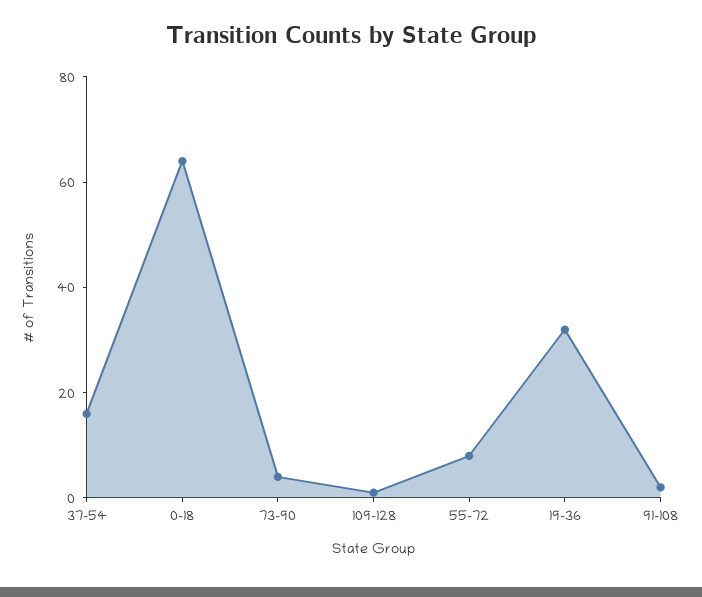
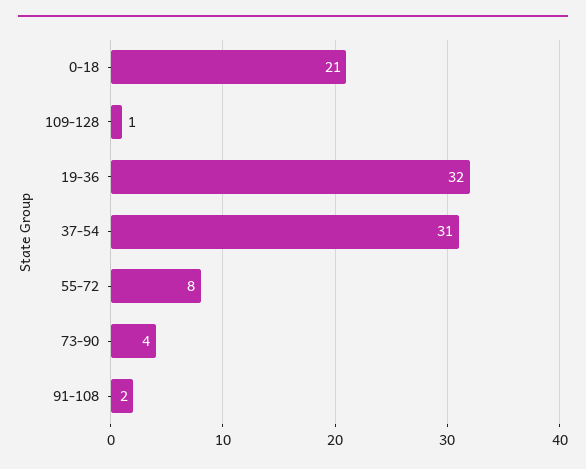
37-54: 15 -> 31
0-18: 65 -> 21

